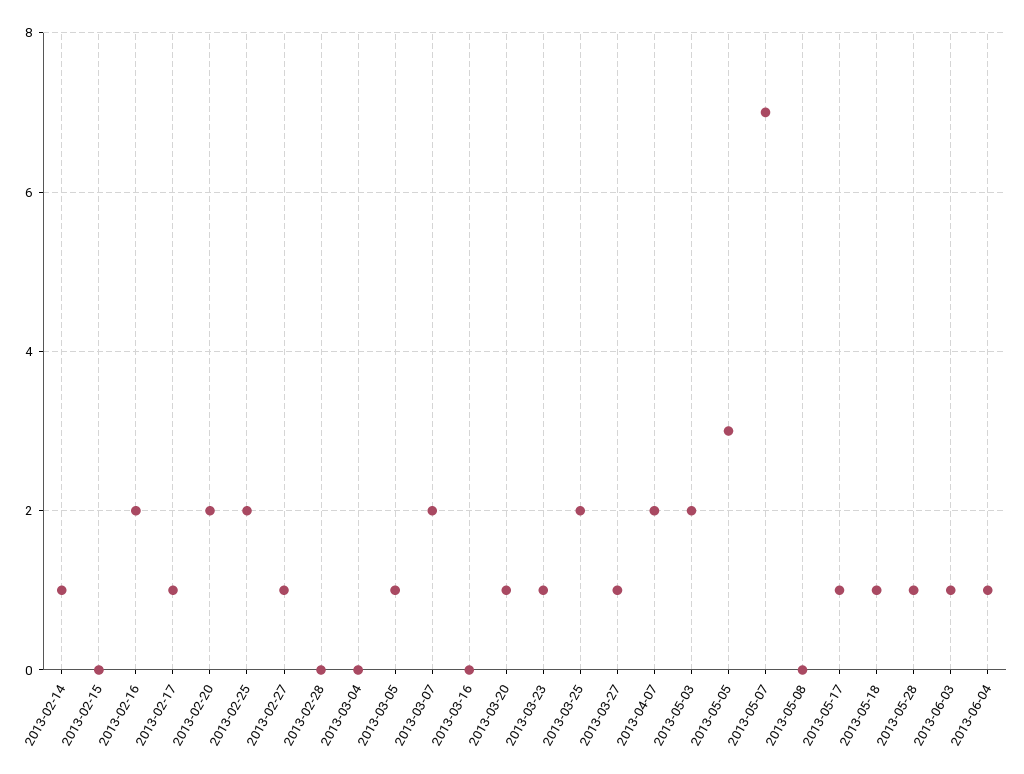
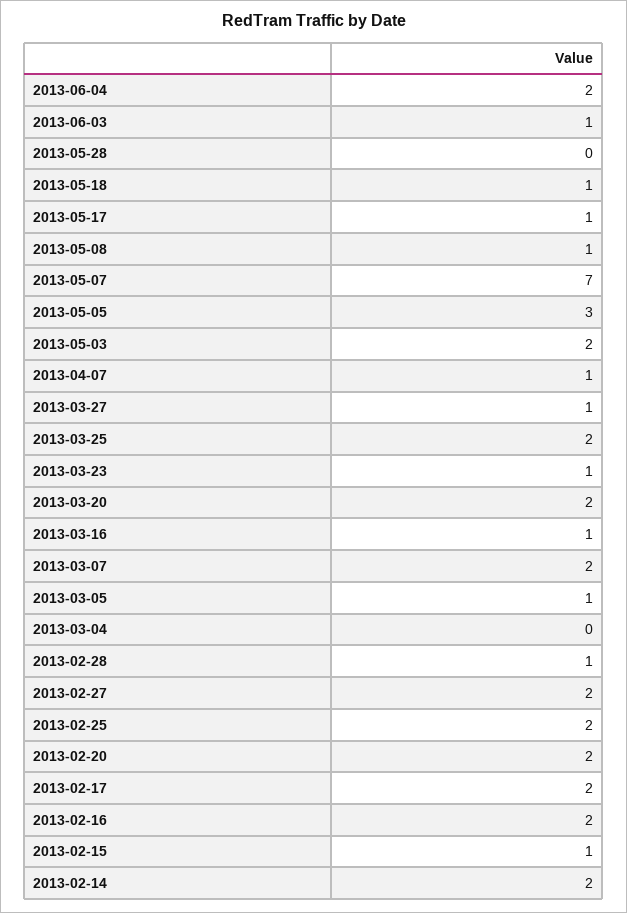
2013-02-14: 1 -> 2
2013-02-15: 0 -> 1
2013-02-17: 1 -> 2
2013-02-27: 1 -> 2
2013-02-28: 0 -> 1
2013-03-16: 0 -> 1
2013-03-20: 1 -> 2
2013-04-07: 2 -> 1
2013-05-08: 0 -> 1
2013-05-28: 1 -> 0
2013-06-04: 1 -> 2

